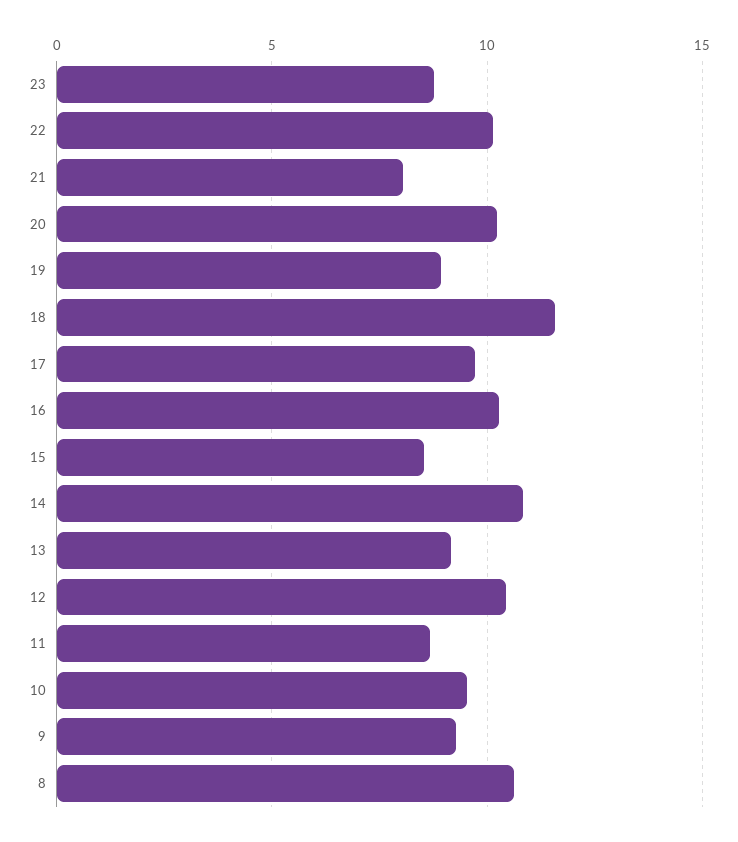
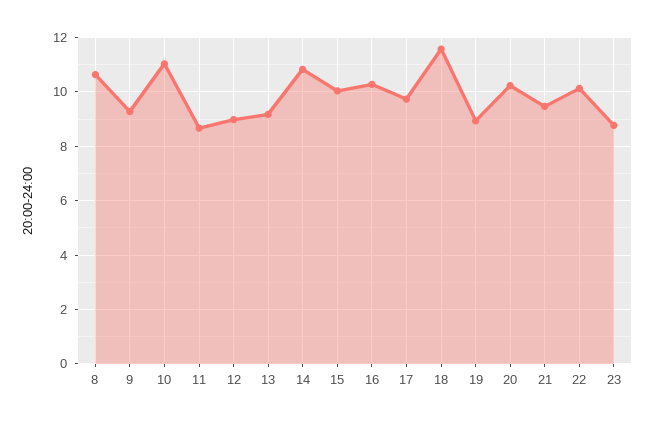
21: 8 -> 9.5
15: 8.5 -> 10
12: 10.5 -> 9
10: 9.5 -> 11

